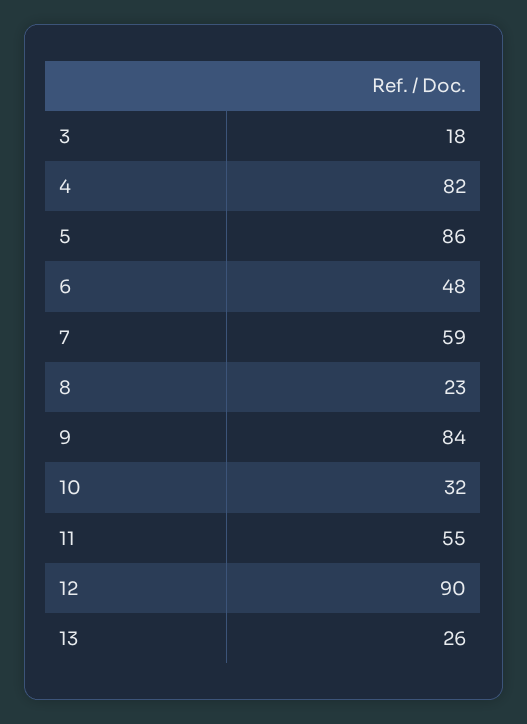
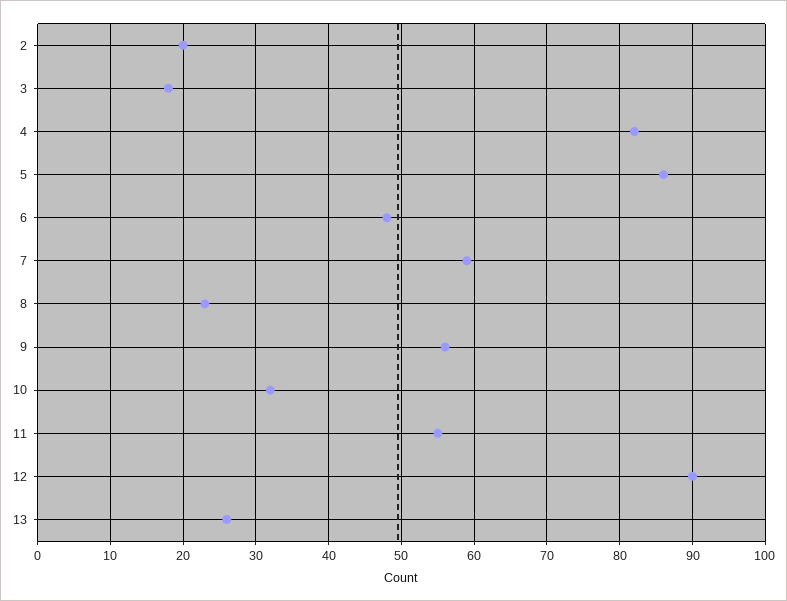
9: 84 -> 56
2: none -> 20

